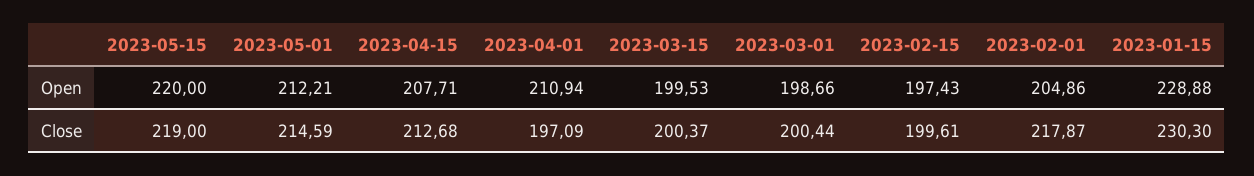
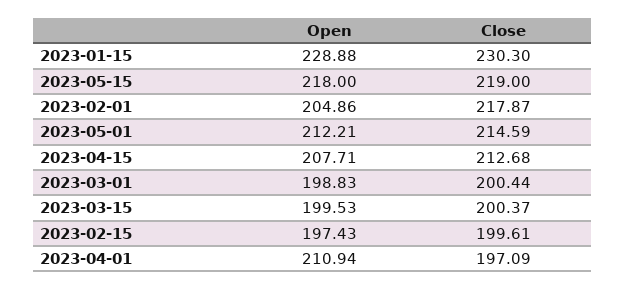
2023-05-15, Open: 220 -> 218
2023-03-01, Open: 198.66 -> 198.83

